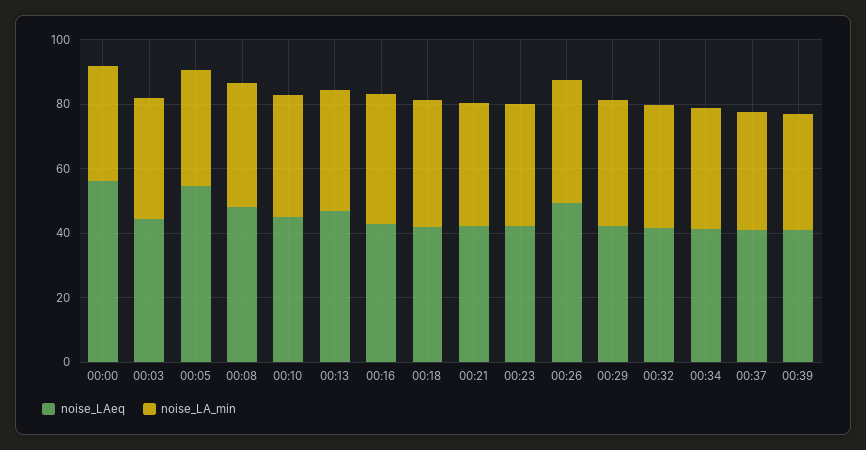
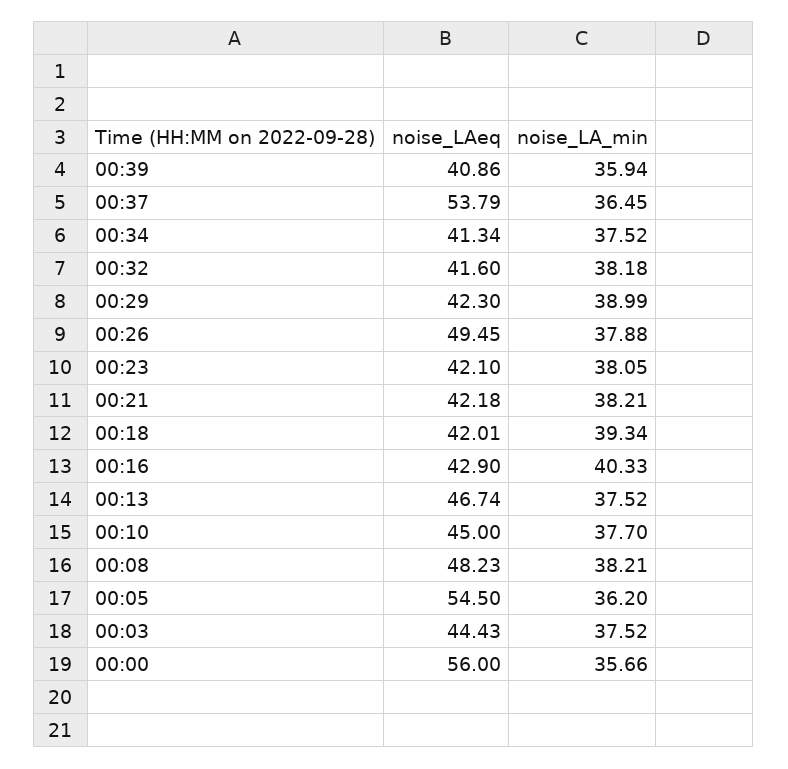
noise_LAeq, 00:37: 40 -> 53.79

